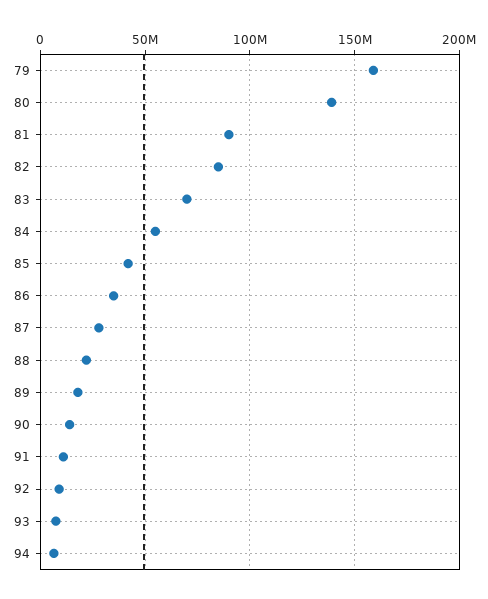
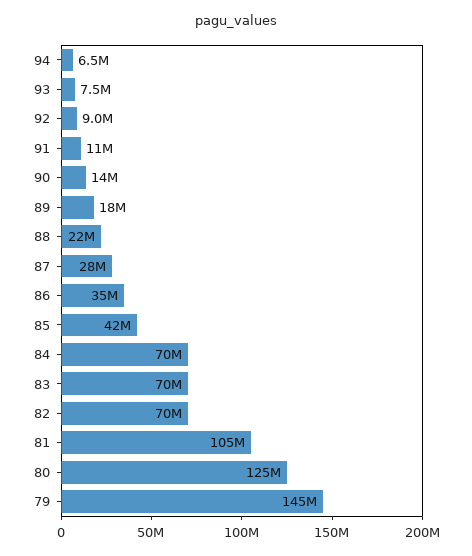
79: 160000000 -> 145000000
80: 140000000 -> 125000000
81: 90000000 -> 105000000
82: 85000000 -> 70000000
84: 55000000 -> 70000000

